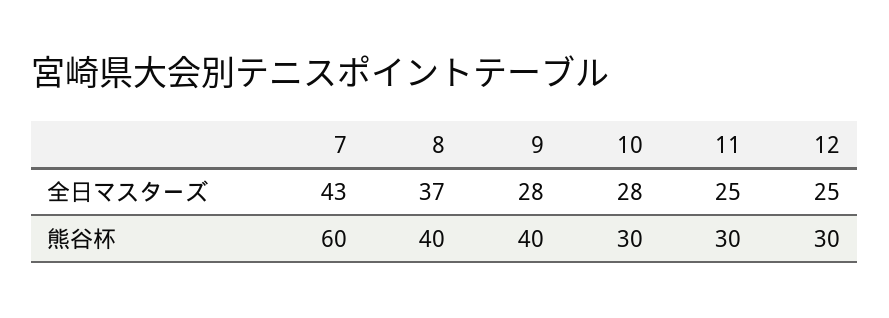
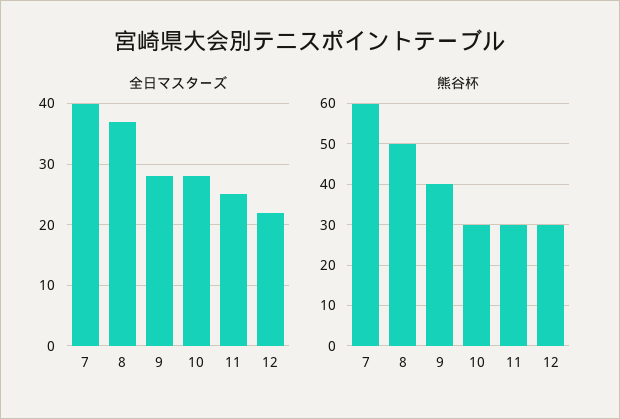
全日マスターズ, 7: 43 -> 40
全日マスターズ, 12: 25 -> 22
熊谷杯, 8: 40 -> 50

